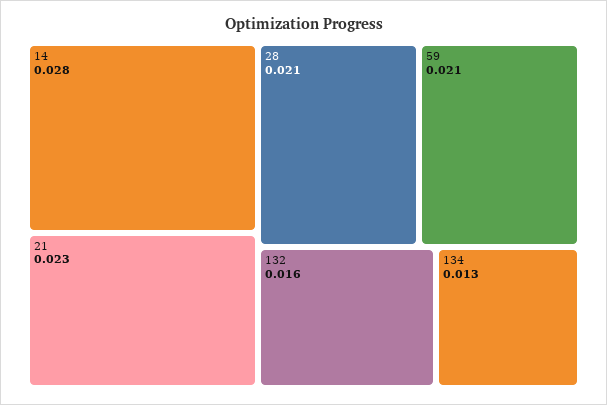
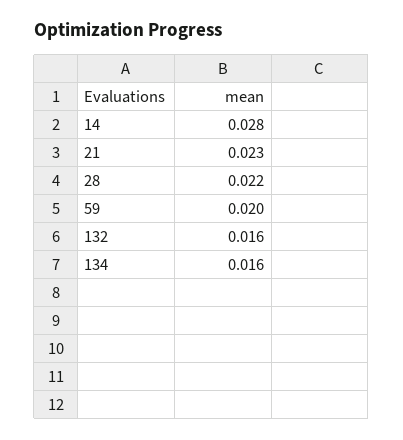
28: 0.021 -> 0.022
59: 0.021 -> 0.02
134: 0.013 -> 0.016

